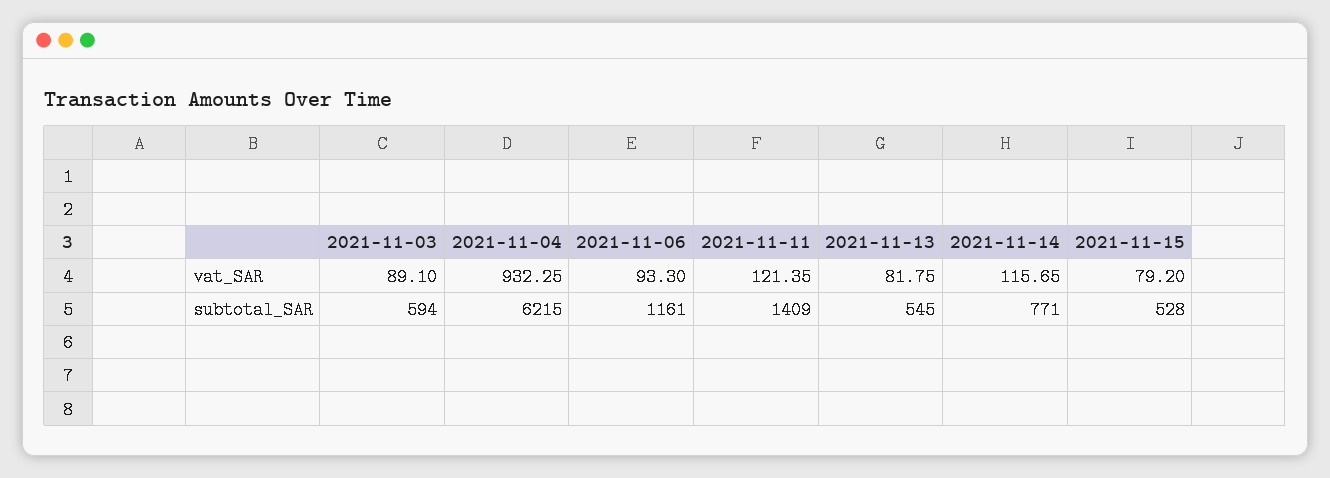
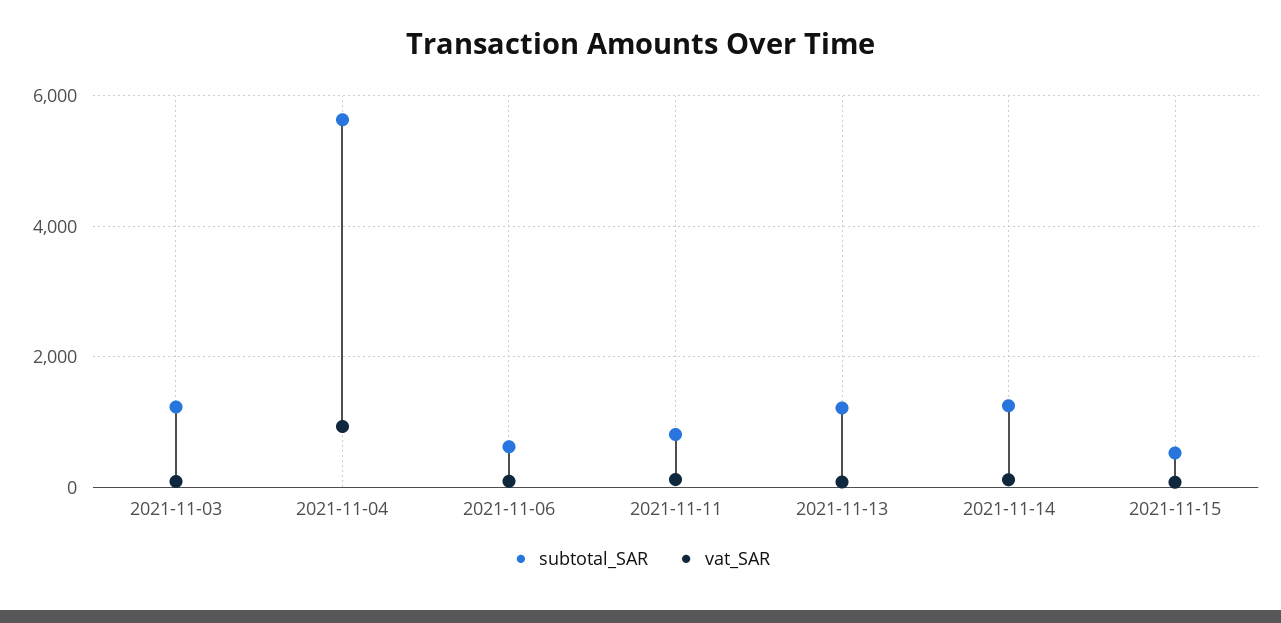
subtotal_SAR, 2021-11-03: 594 -> 1200
subtotal_SAR, 2021-11-04: 6215 -> 5600
subtotal_SAR, 2021-11-06: 1161 -> 600
subtotal_SAR, 2021-11-11: 1409 -> 800
subtotal_SAR, 2021-11-13: 545 -> 1200
subtotal_SAR, 2021-11-14: 771 -> 1200

